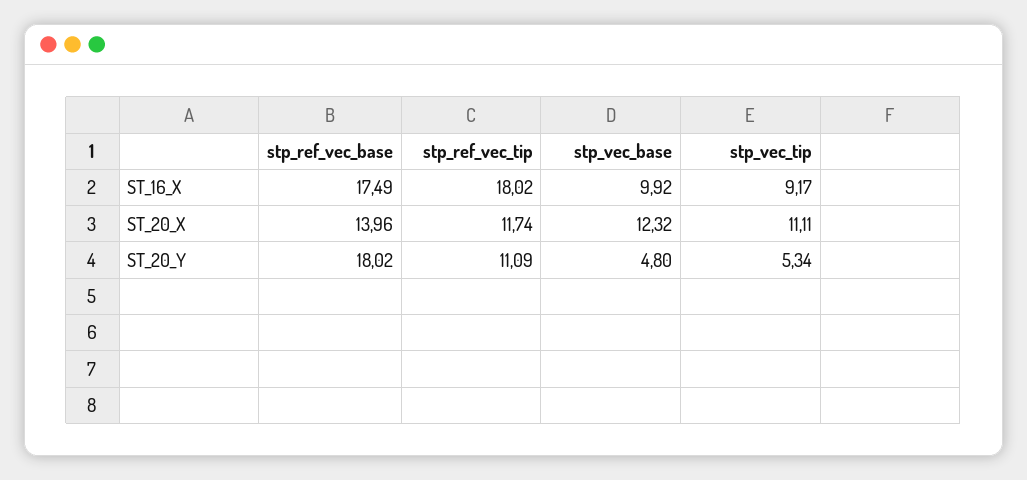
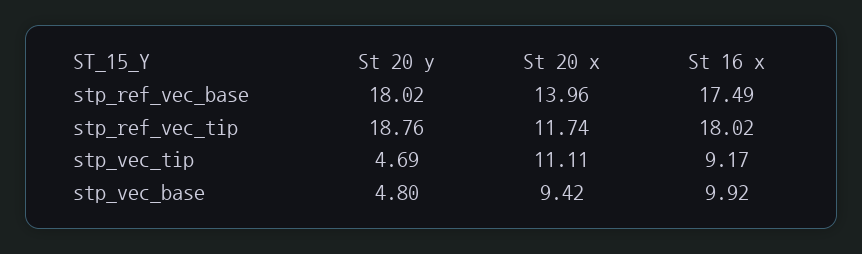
stp_vec_base, ST_20_X: 12.32 -> 9.42
stp_ref_vec_tip, ST_20_Y: 11.09 -> 18.76
stp_vec_tip, ST_20_Y: 5.34 -> 4.69

